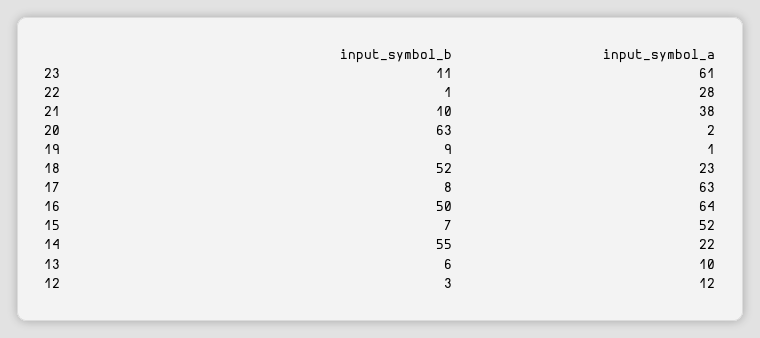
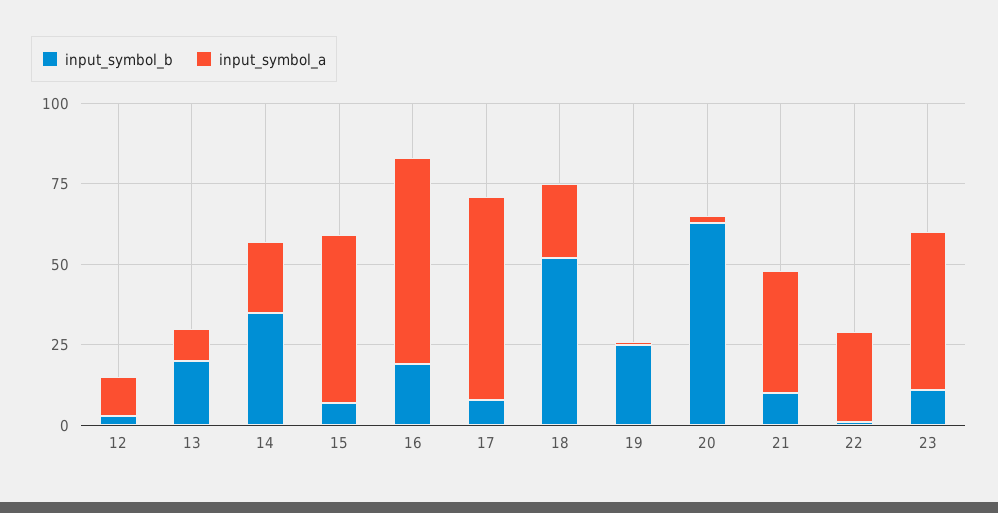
input_symbol_a, 23: 61 -> 50
input_symbol_b, 19: 9 -> 25
input_symbol_b, 16: 50 -> 20
input_symbol_b, 14: 55 -> 35
input_symbol_b, 13: 6 -> 20

